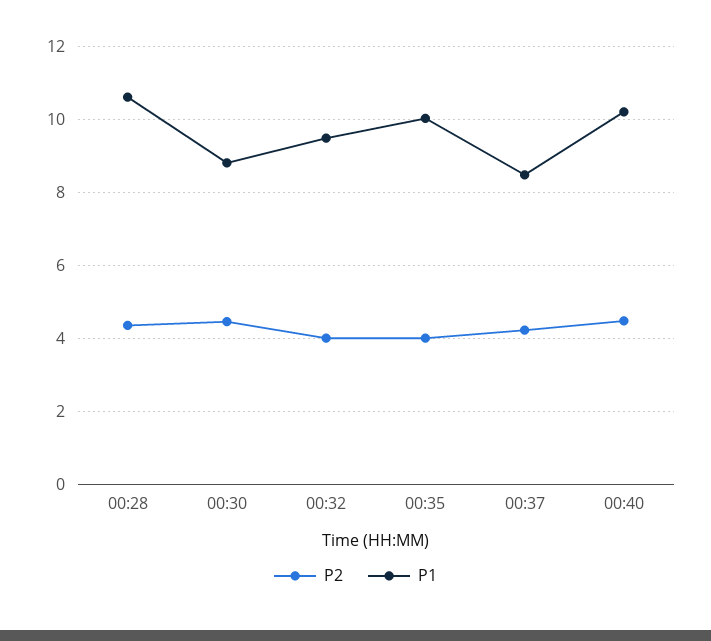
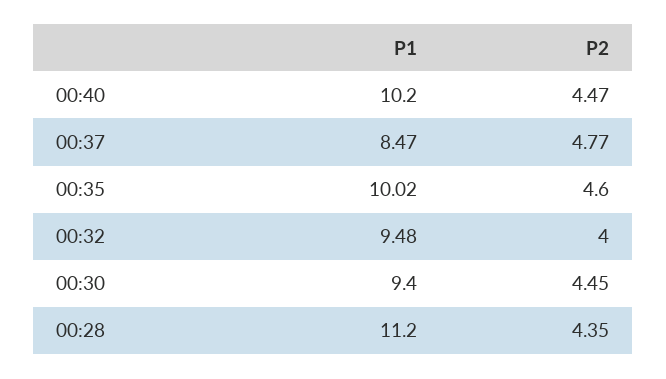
P1, 00:28: 10.6 -> 11.2
P1, 00:30: 8.8 -> 9.4
P2, 00:35: 4 -> 4.6
P2, 00:37: 4.2 -> 4.77

